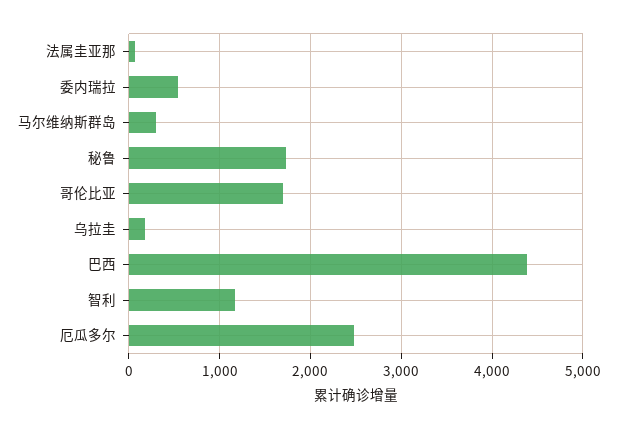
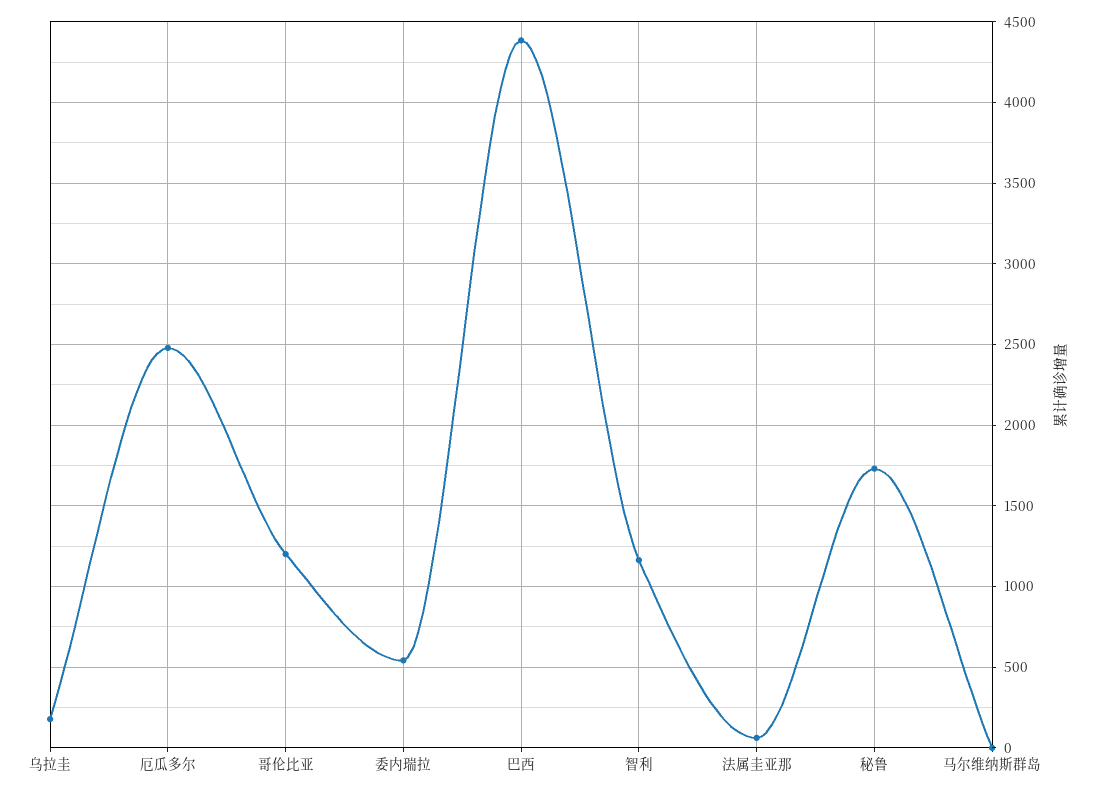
马尔维纳斯群岛: 300 -> 0
哥伦比亚: 1700 -> 1200

